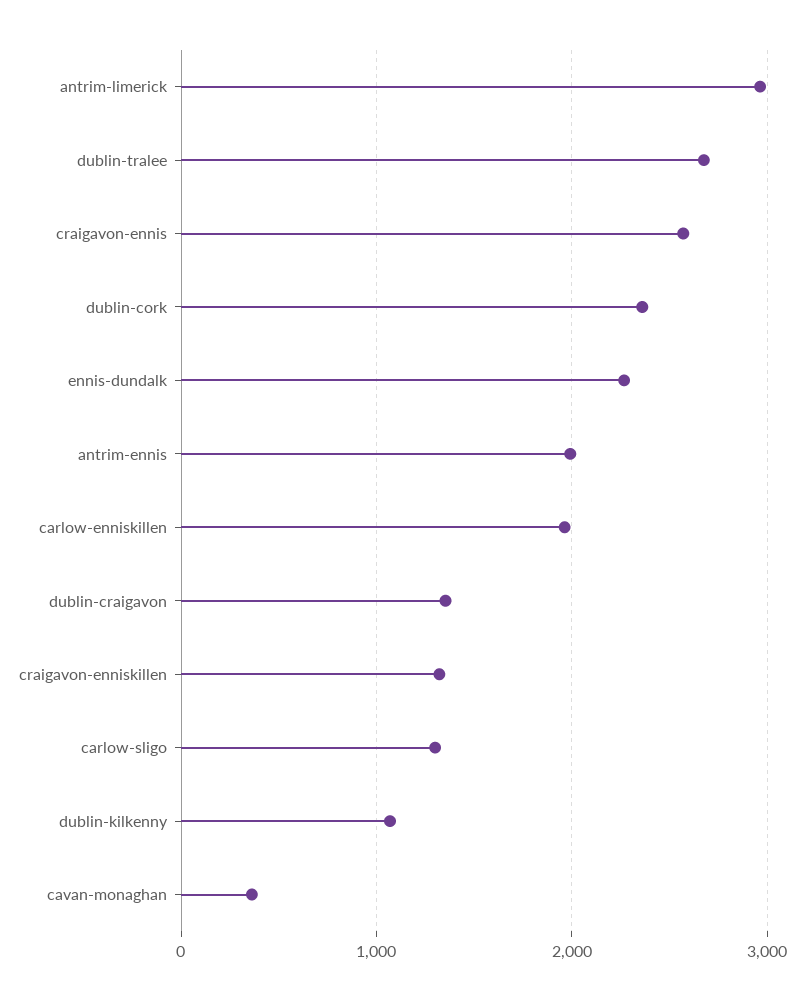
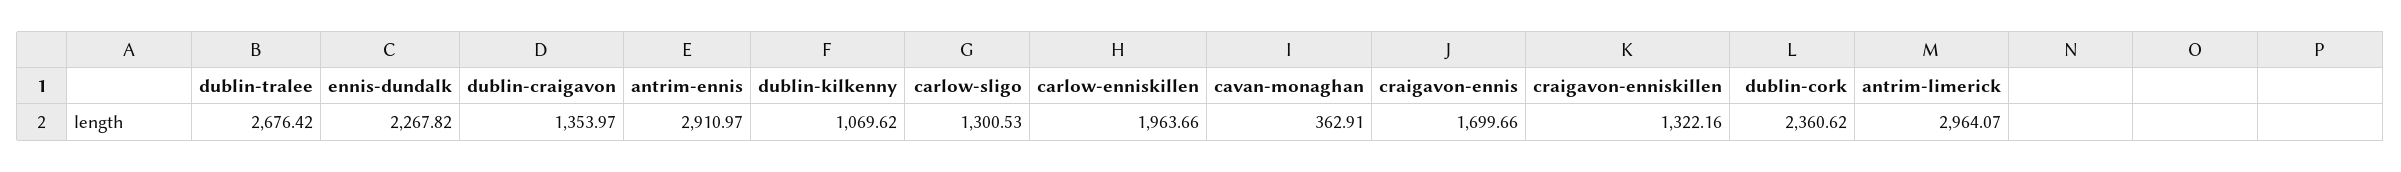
craigavon-ennis: 2600 -> 1699.66
antrim-ennis: 2000 -> 2910.97

